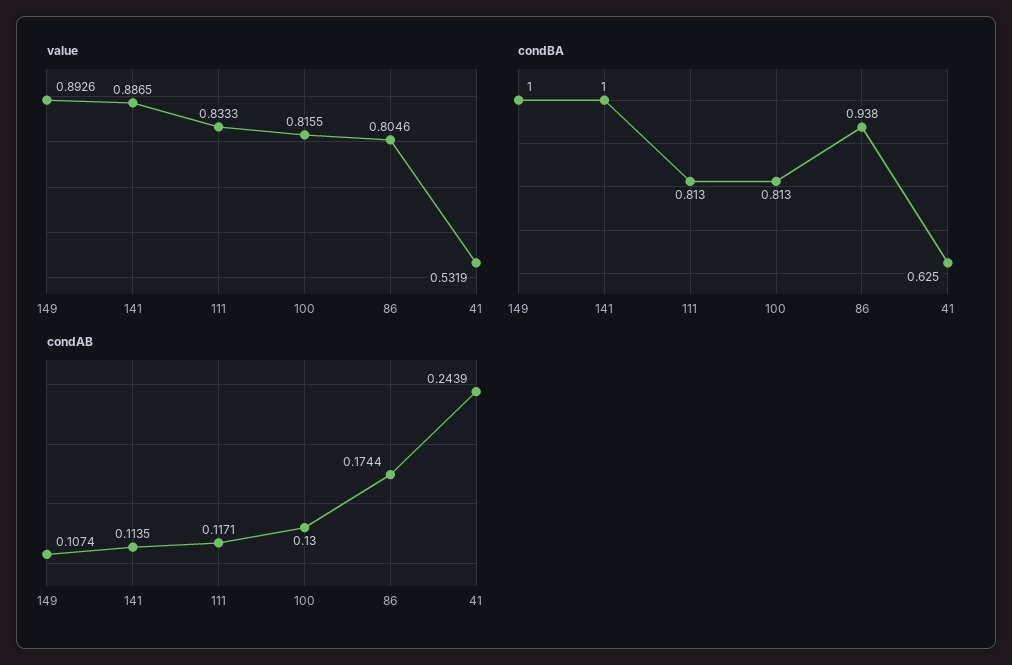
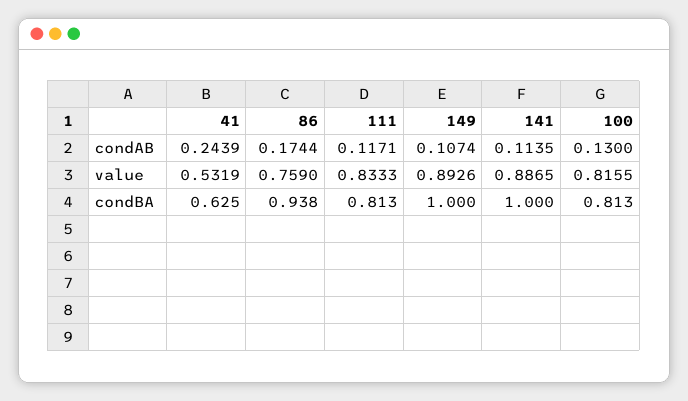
value, 86: 0.8046 -> 0.759

